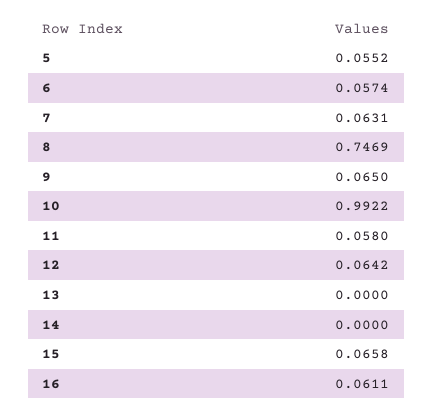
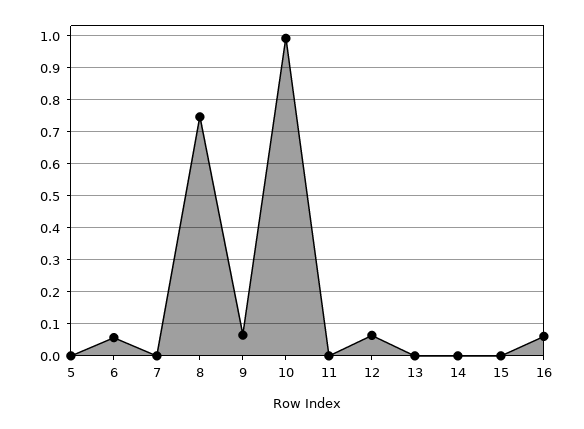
5: 0.0552 -> 0
7: 0.0631 -> 0
11: 0.058 -> 0
15: 0.0658 -> 0

